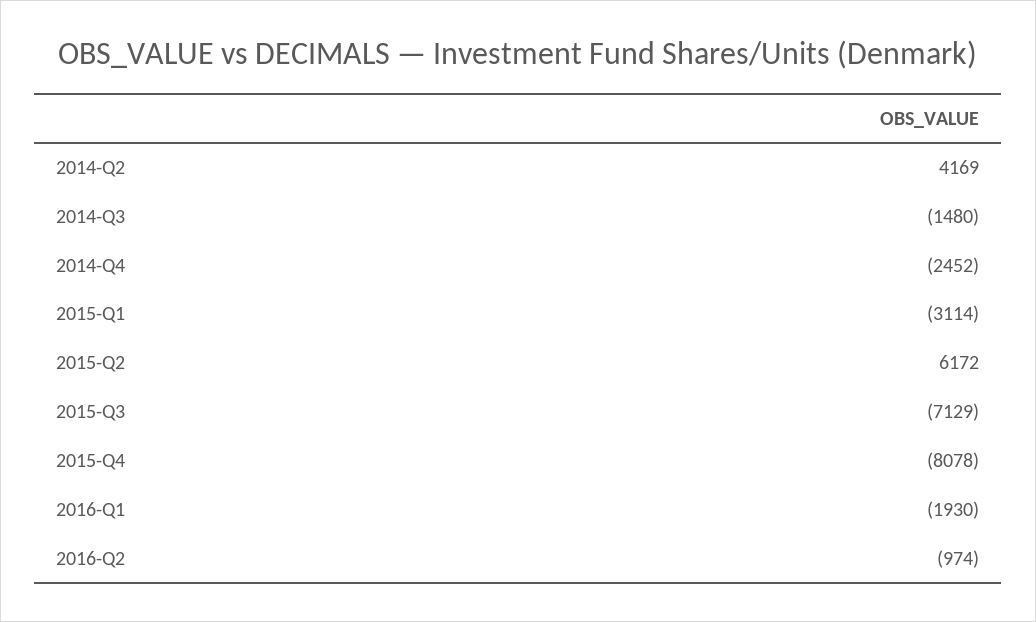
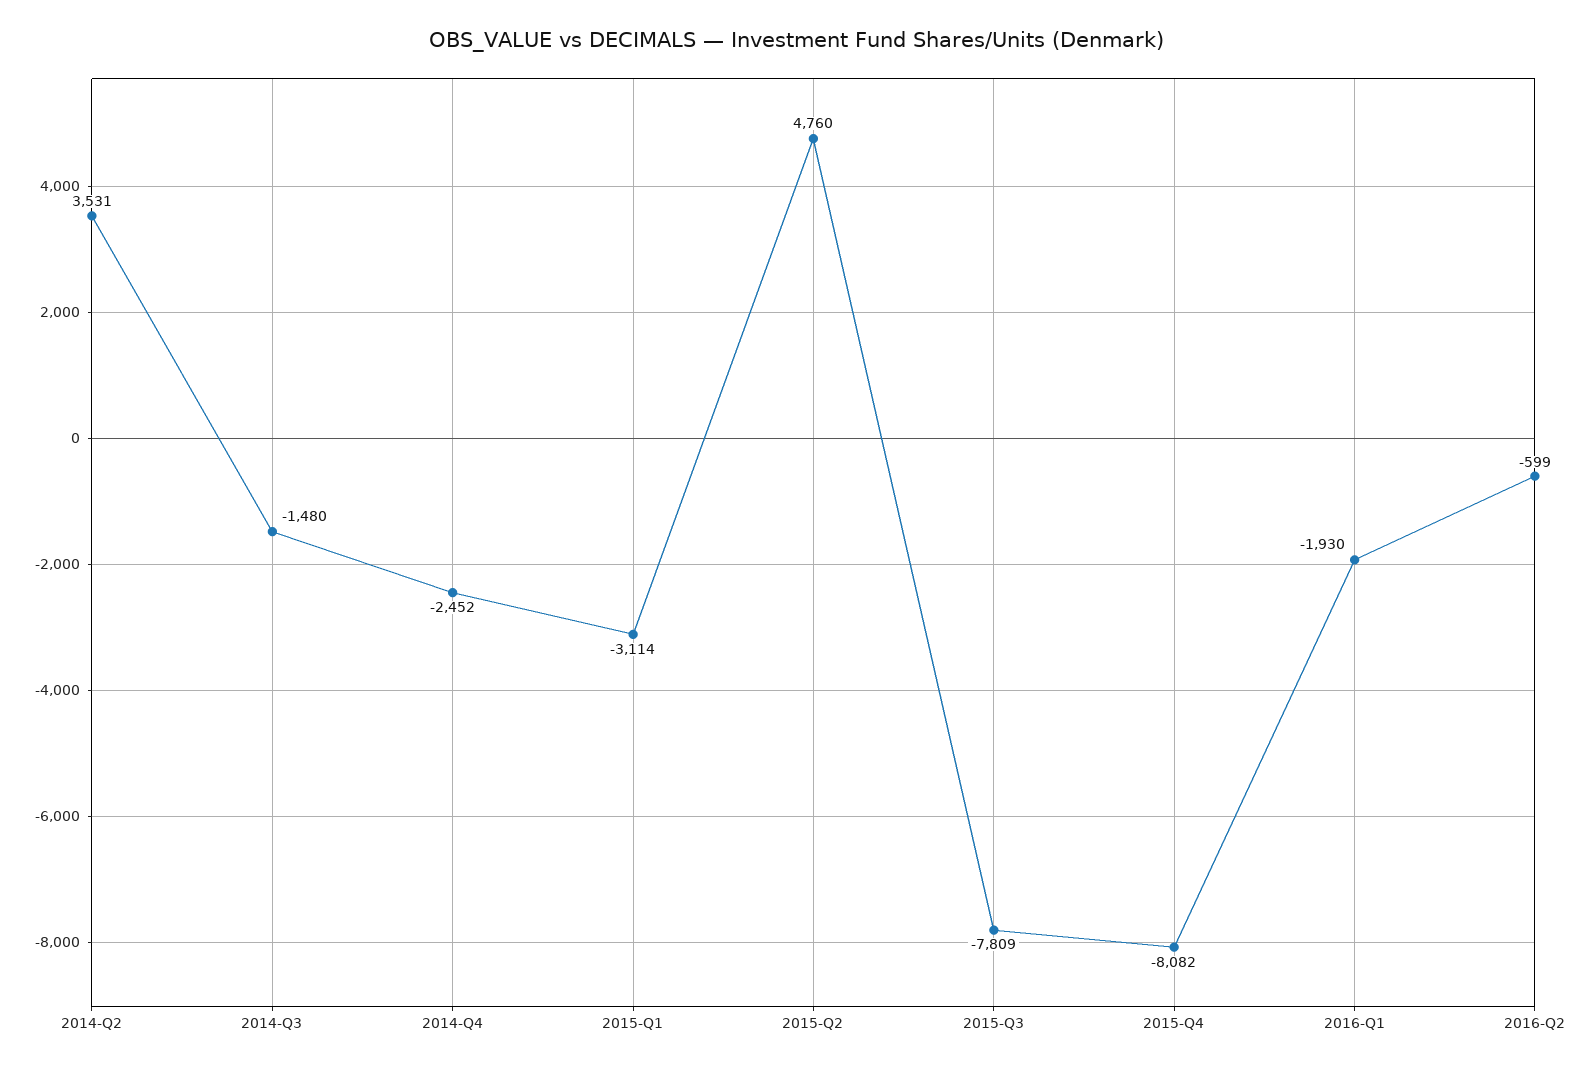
2014-Q2: 4169 -> 3531
2015-Q2: 6172 -> 4760
2015-Q3: -7129 -> -7809
2015-Q4: -8078 -> -8082
2016-Q2: -974 -> -599

